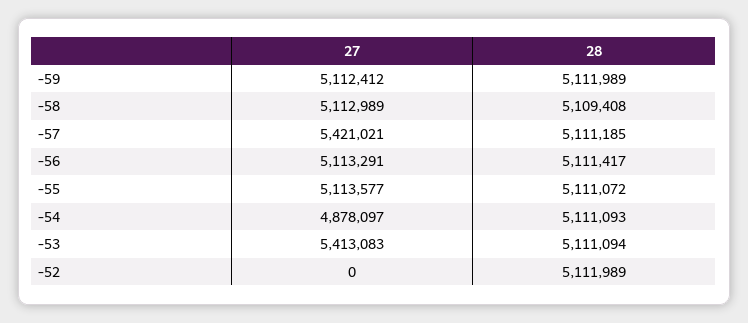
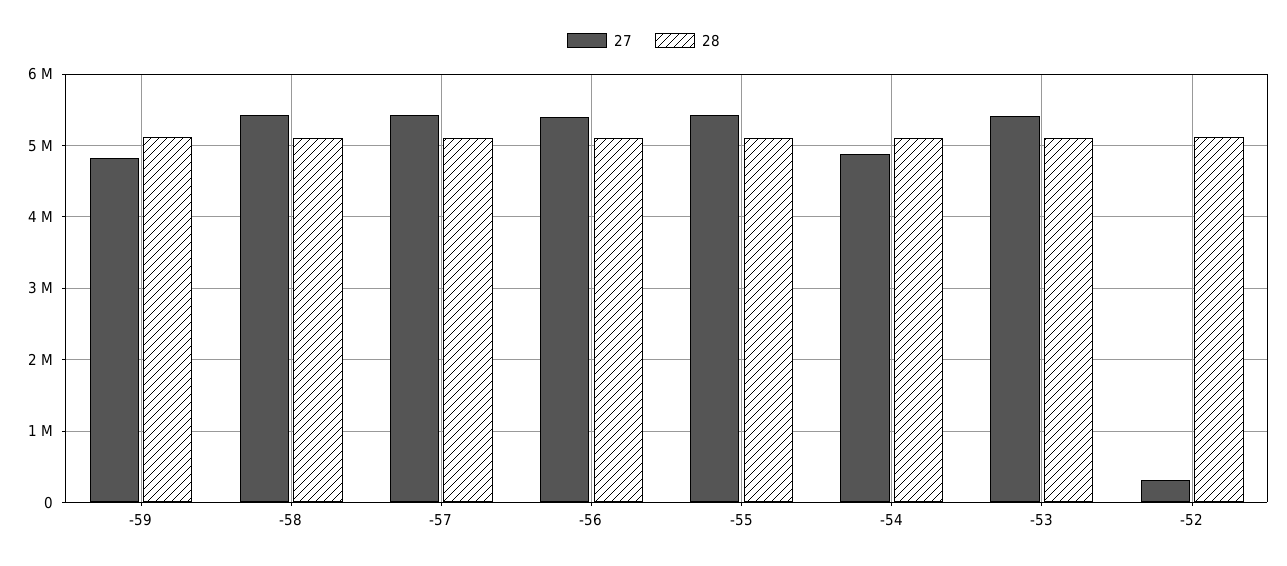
27, -59: 5112412 -> 4800000
27, -58: 5112989 -> 5400000
27, -56: 5113291 -> 5400000
27, -55: 5113577 -> 5400000
27, -52: 0 -> 300000

